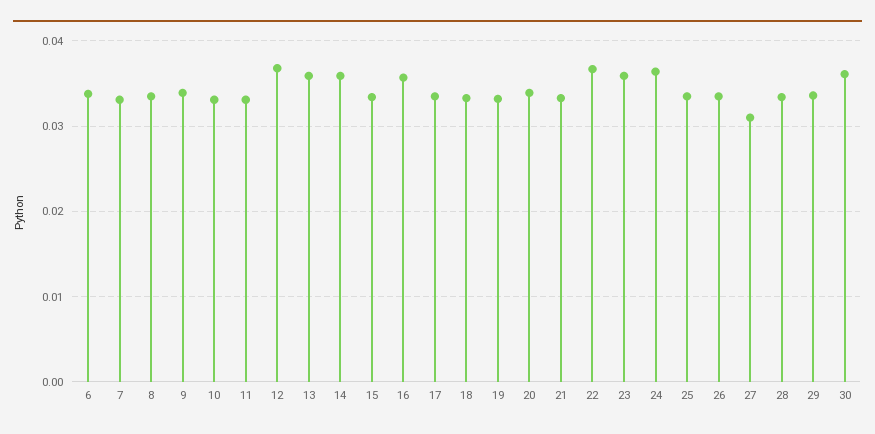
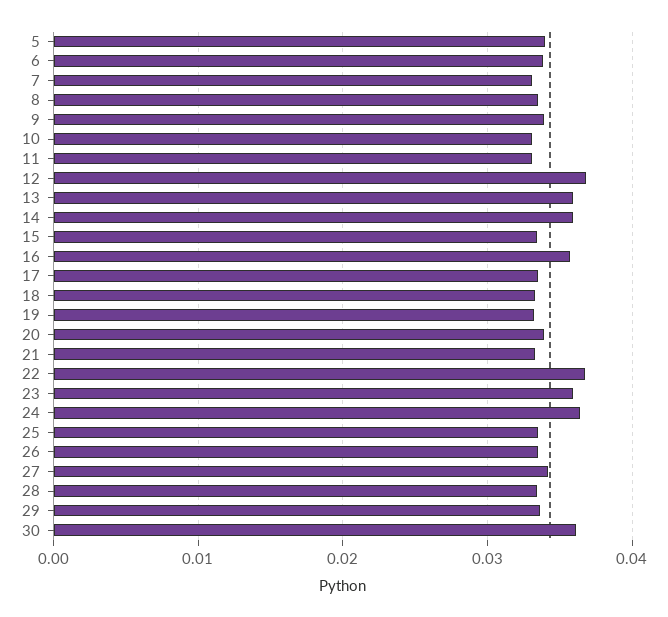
27: 0.031 -> 0.034
5: none -> 0.034

